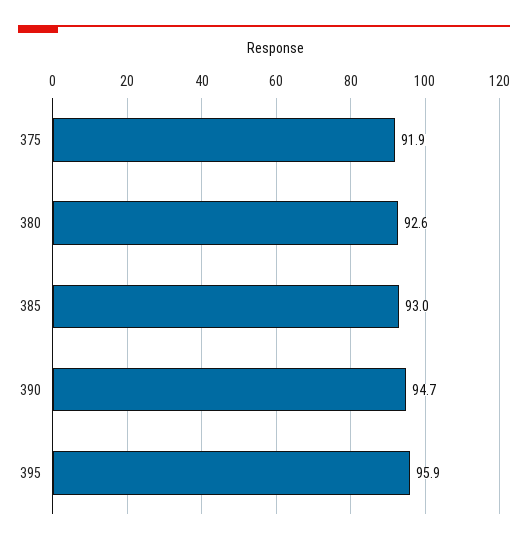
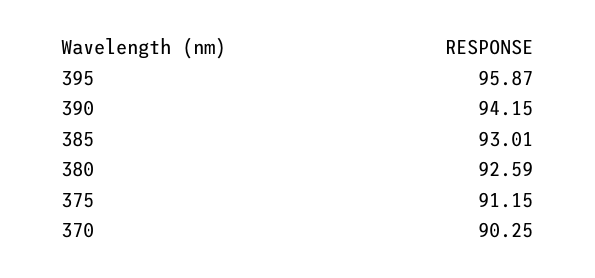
375: 91.9 -> 91.15
390: 94.7 -> 94.15
370: none -> 90.25

